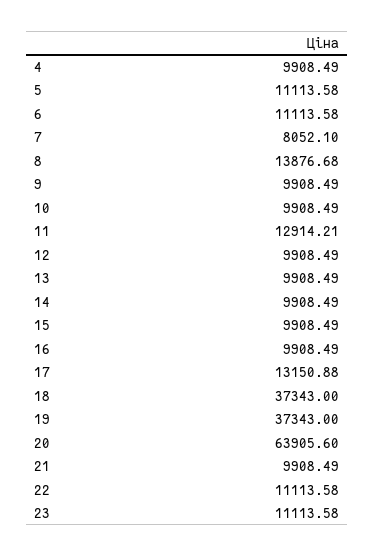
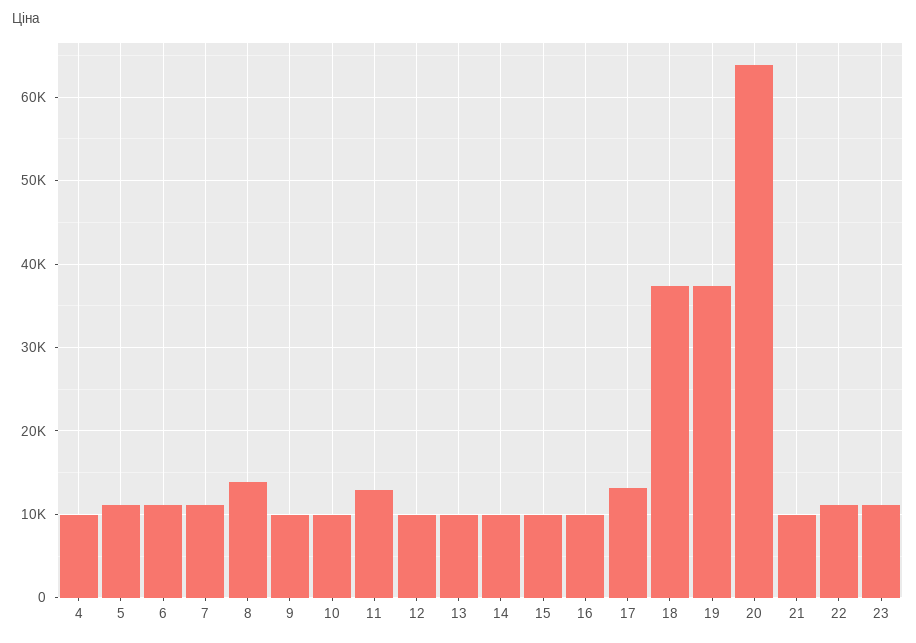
7: 8052.1 -> 11000

